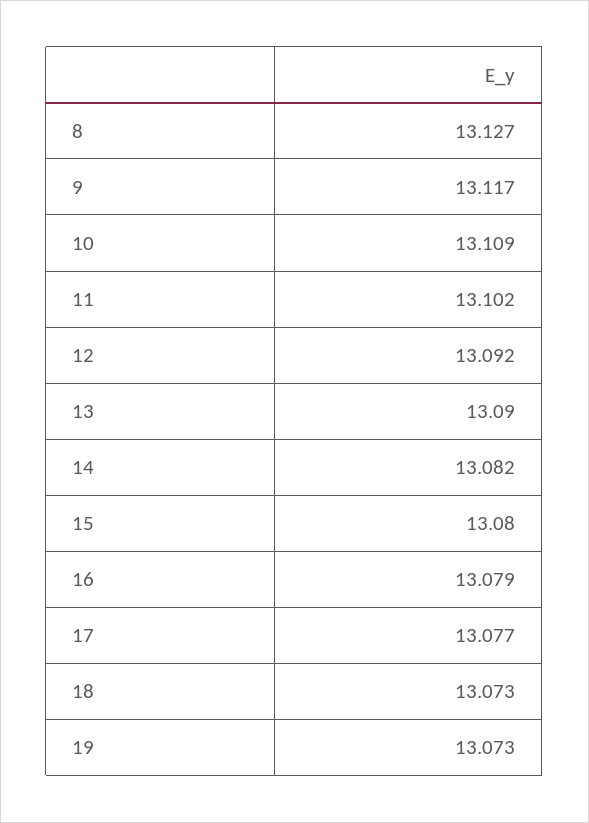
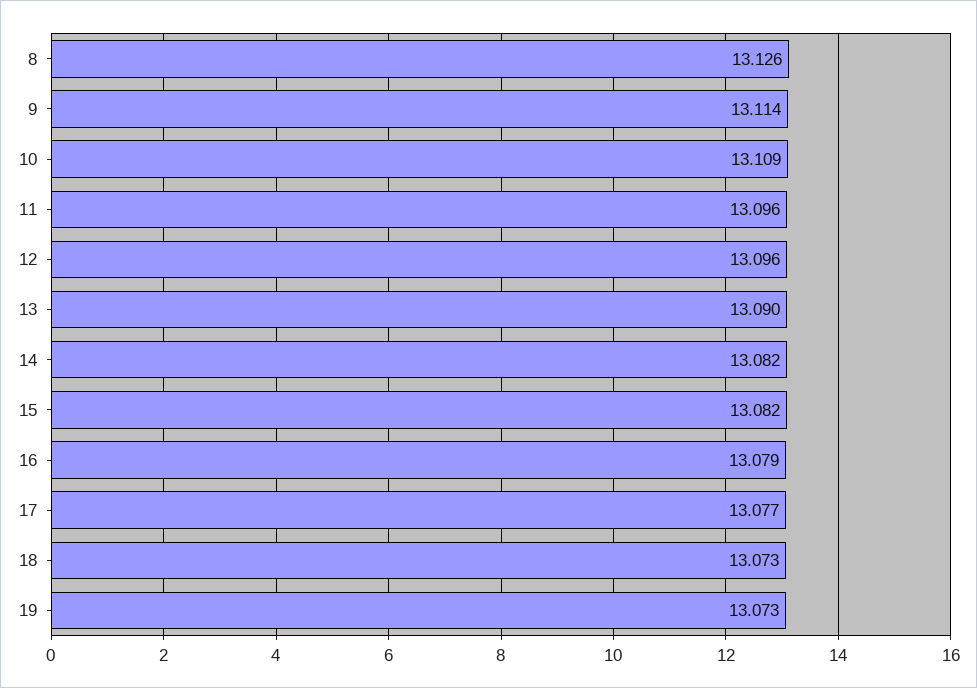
8: 13.127 -> 13.126
9: 13.117 -> 13.114
11: 13.102 -> 13.096
12: 13.092 -> 13.096
15: 13.08 -> 13.082

